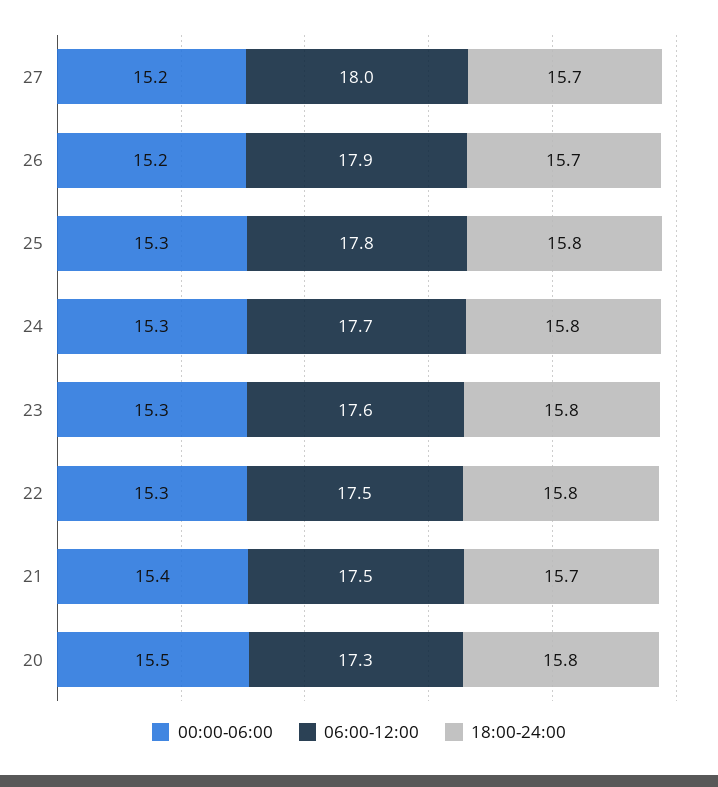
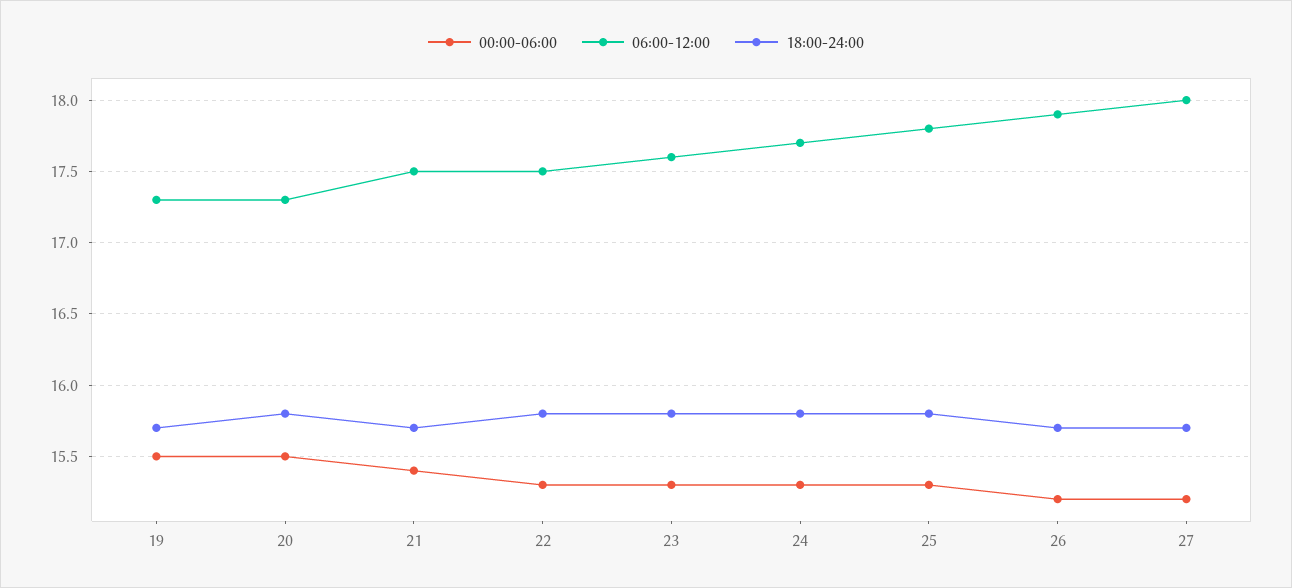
00:00-06:00, 19: none -> 15.5
06:00-12:00, 19: none -> 17.3
18:00-24:00, 19: none -> 15.7

